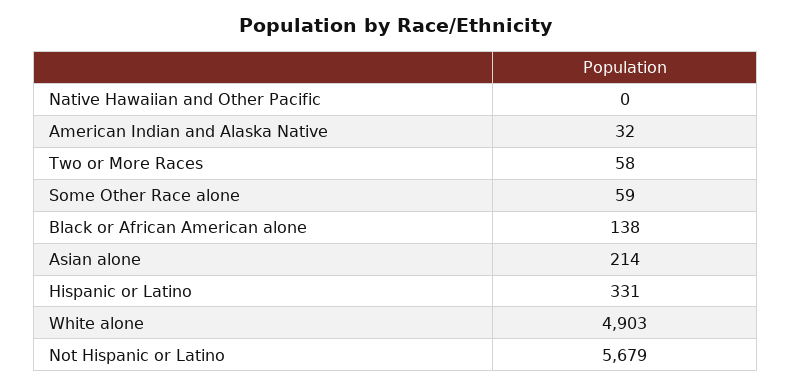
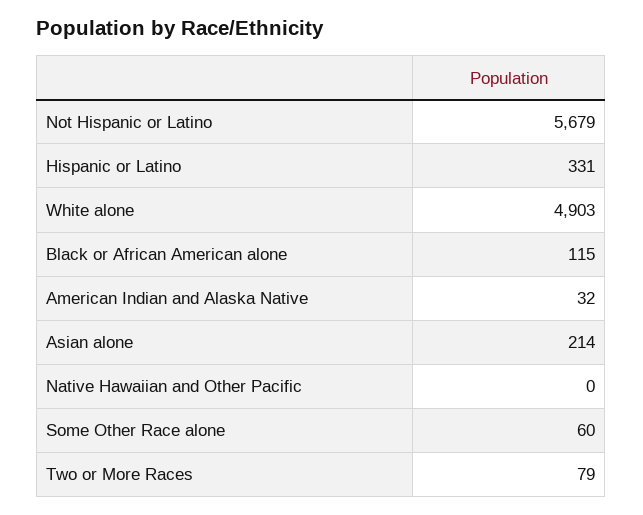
Two or More Races: 58 -> 79
Some Other Race alone: 59 -> 60
Black or African American alone: 138 -> 115

